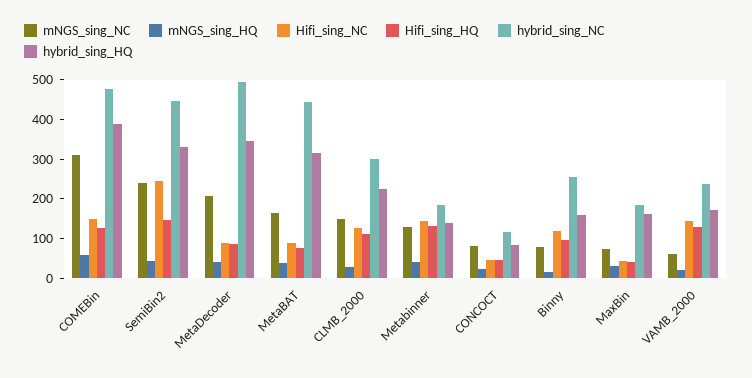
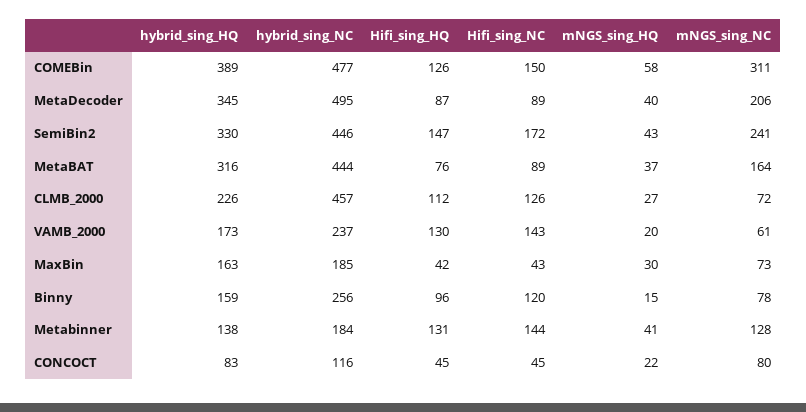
Hifi_sing_NC, SemiBin2: 250 -> 172
mNGS_sing_NC, CLMB_2000: 150 -> 72
hybrid_sing_NC, CLMB_2000: 300 -> 457

